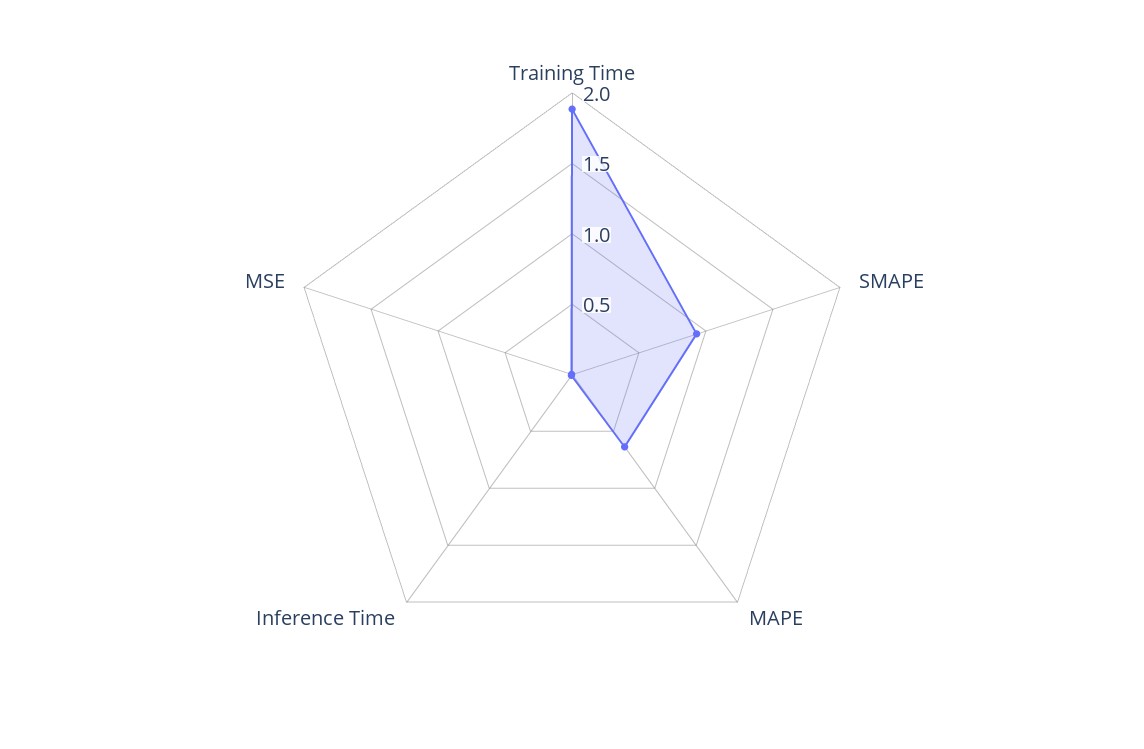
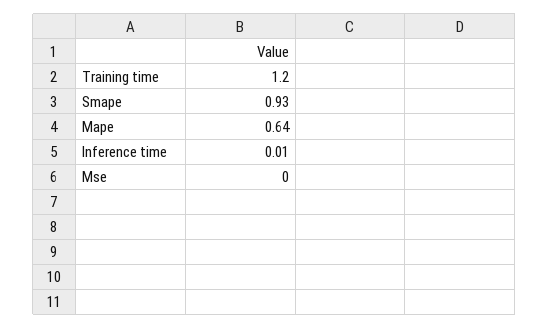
Training Time: 1.9 -> 1.2

